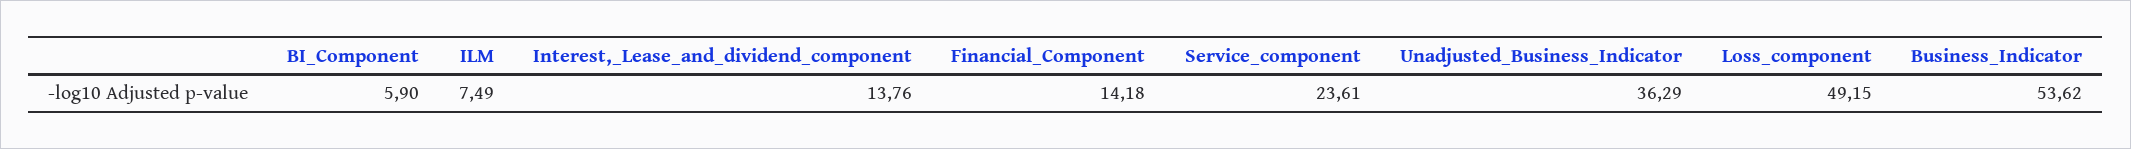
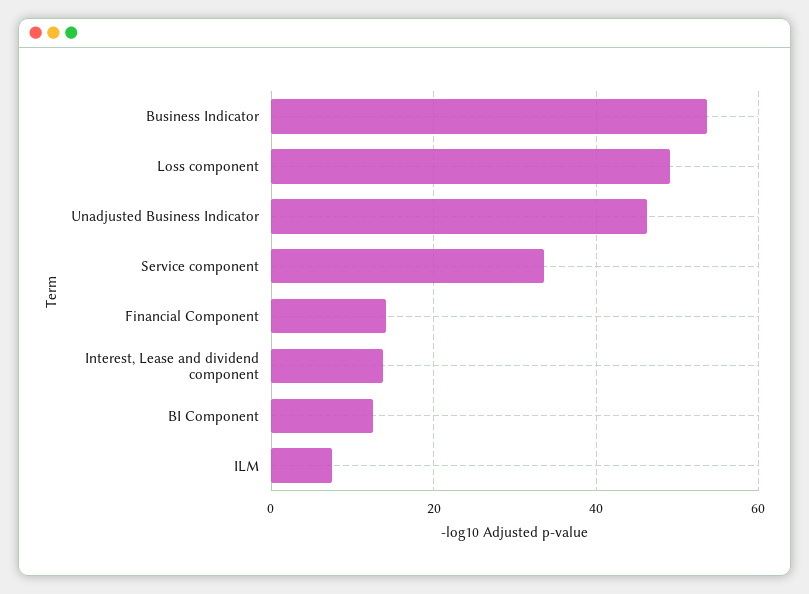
BI_Component: 5.9 -> 12
Service_component: 23.61 -> 34
Unadjusted_Business_Indicator: 36.29 -> 46

